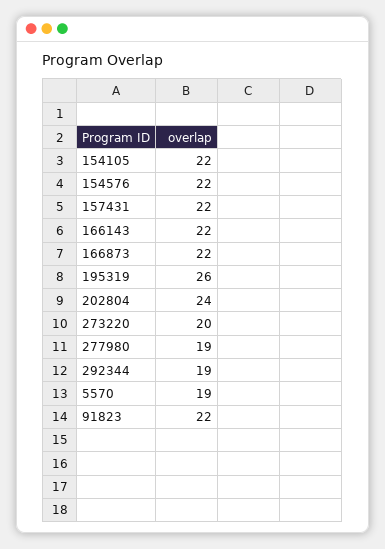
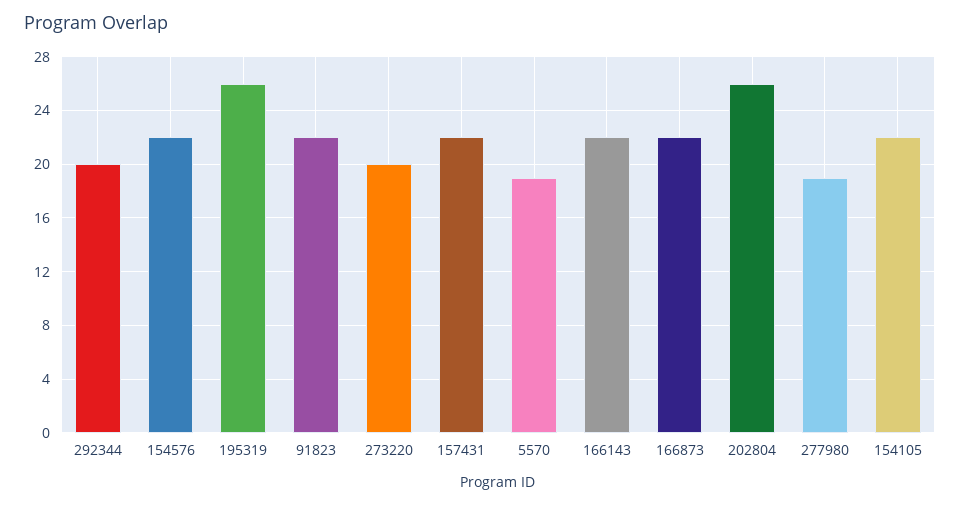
202804: 24 -> 26
292344: 19 -> 20

